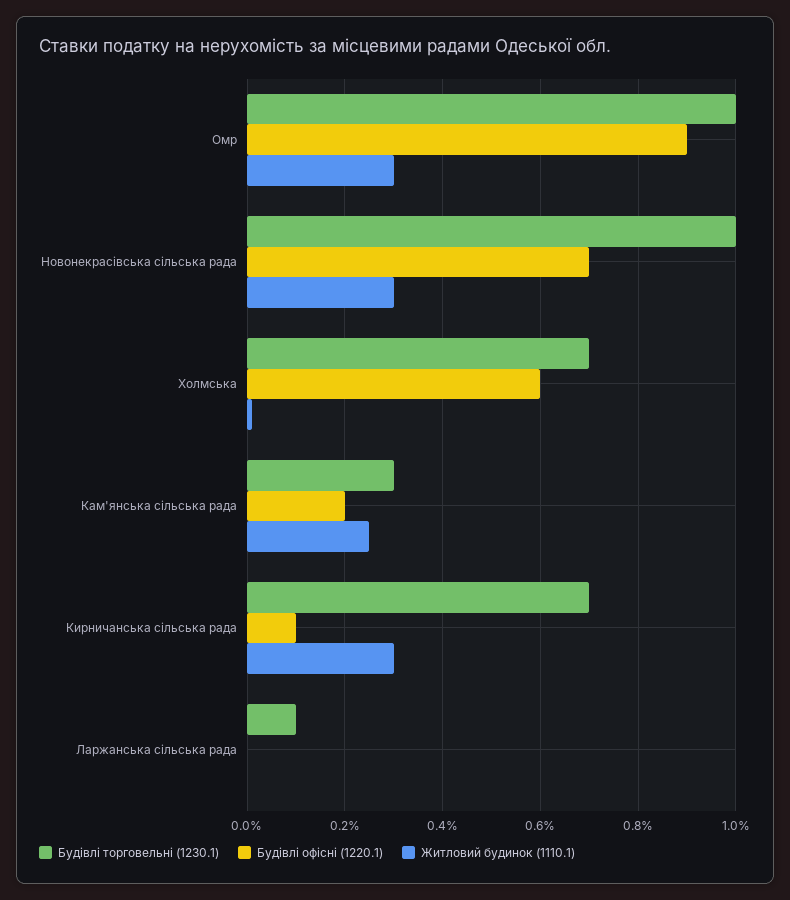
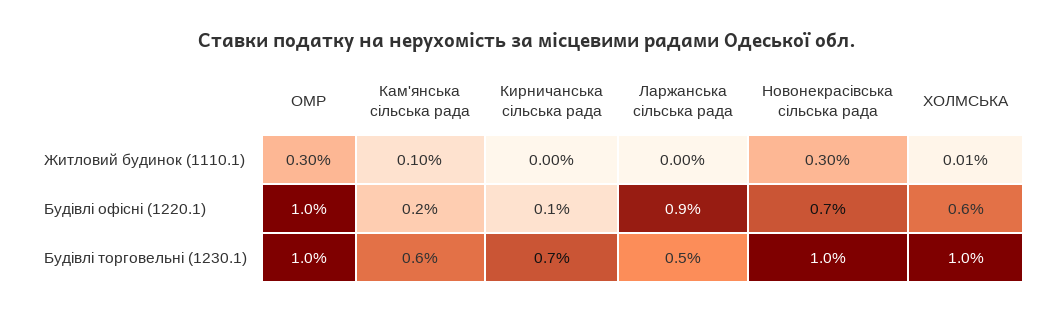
Будівлі офісні (1220.1), Омр: 0.9 -> 1
Будівлі торговельні (1230.1), Холмська: 0.7 -> 1
Будівлі торговельні (1230.1), Кам'янська сільська рада: 0.3 -> 0.6
Житловий будинок (1110.1), Кам'янська сільська рада: 0.25 -> 0.1
Житловий будинок (1110.1), Кирничанська сільська рада: 0.3 -> 0
Будівлі торговельні (1230.1), Ларжанська сільська рада: 0.1 -> 0.5
Будівлі офісні (1220.1), Ларжанська сільська рада: 0 -> 0.9

